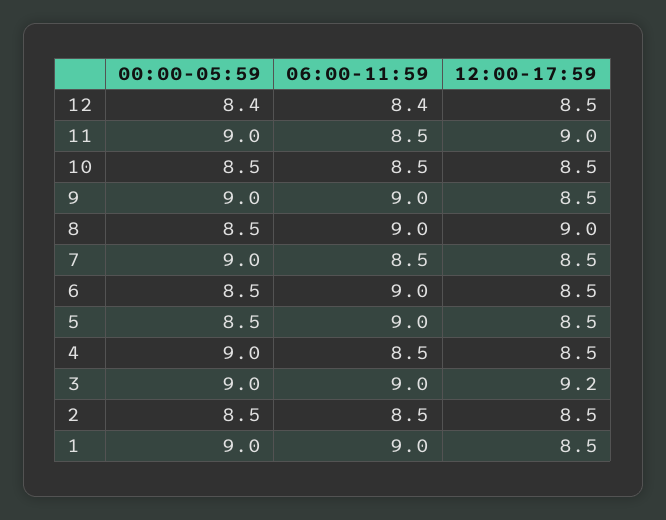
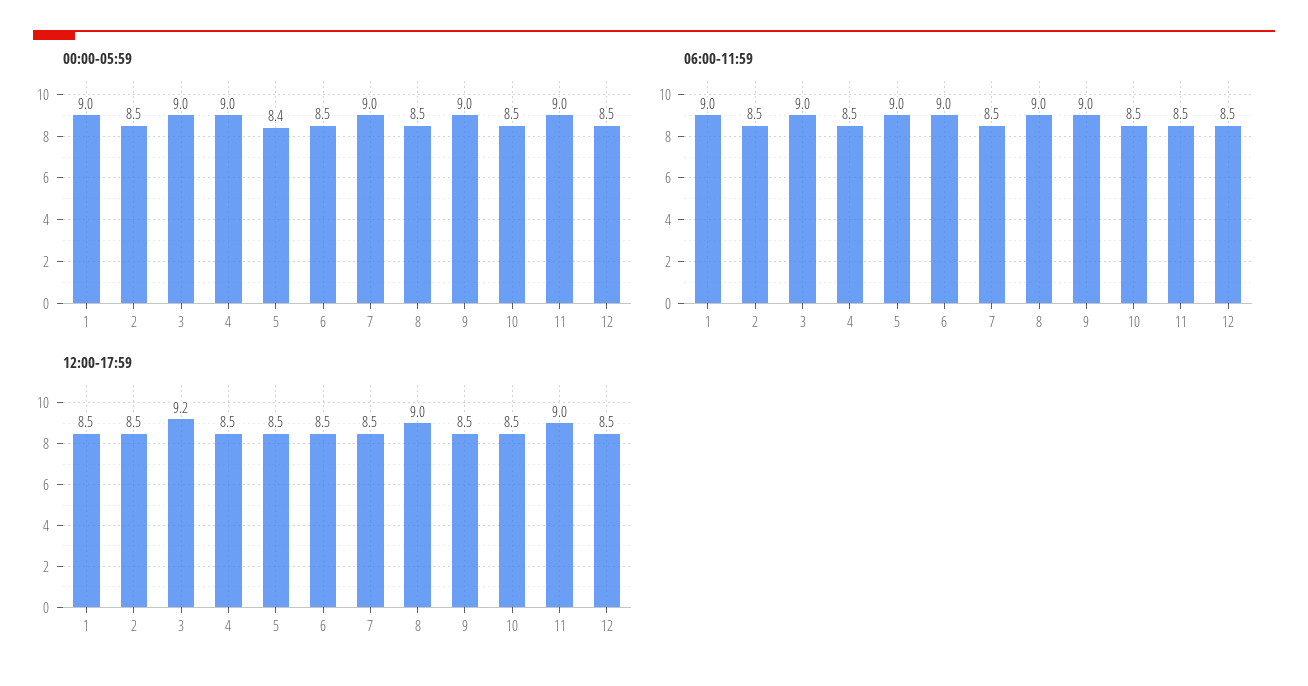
00:00-05:59, 12: 8.4 -> 8.5
06:00-11:59, 12: 8.4 -> 8.5
00:00-05:59, 5: 8.5 -> 8.4

